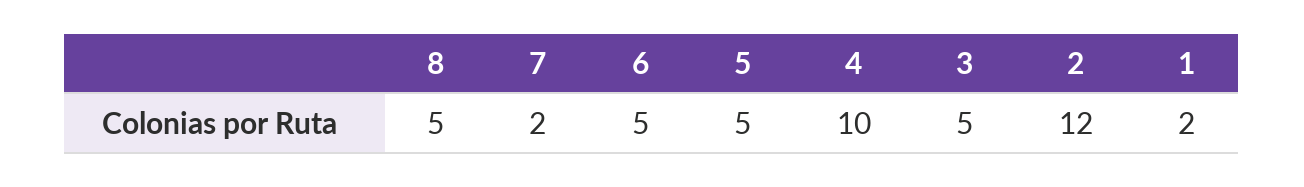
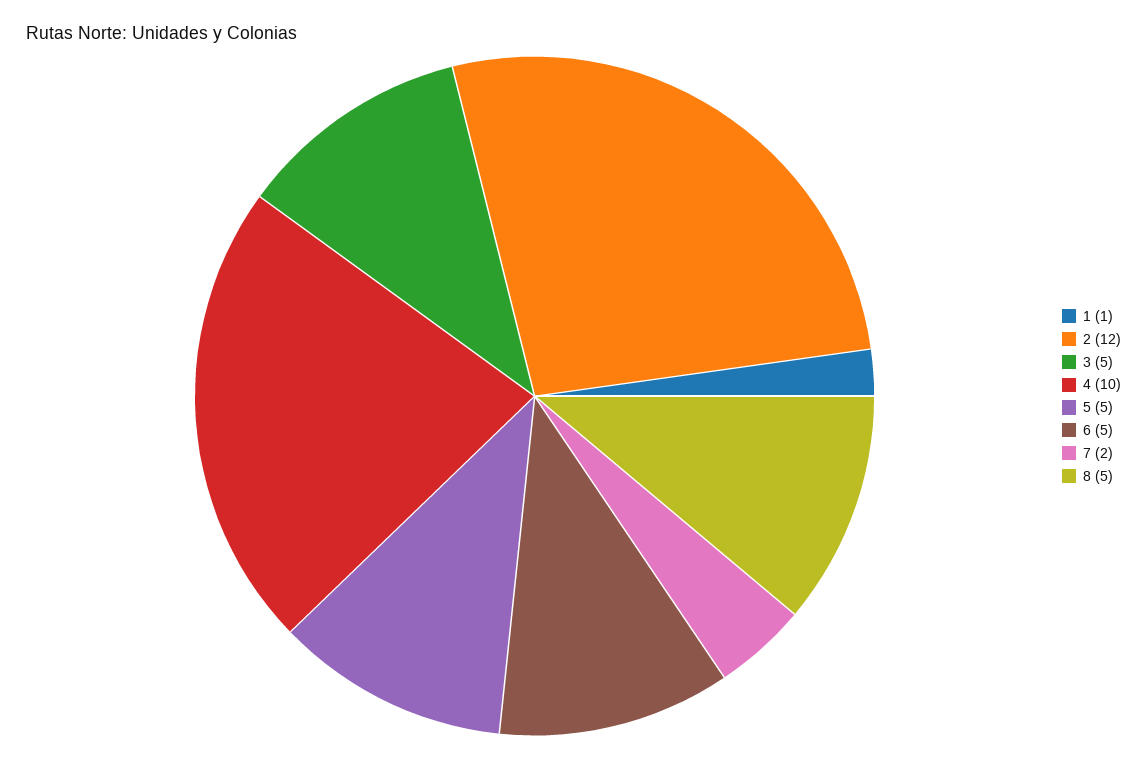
1: 2 -> 1

